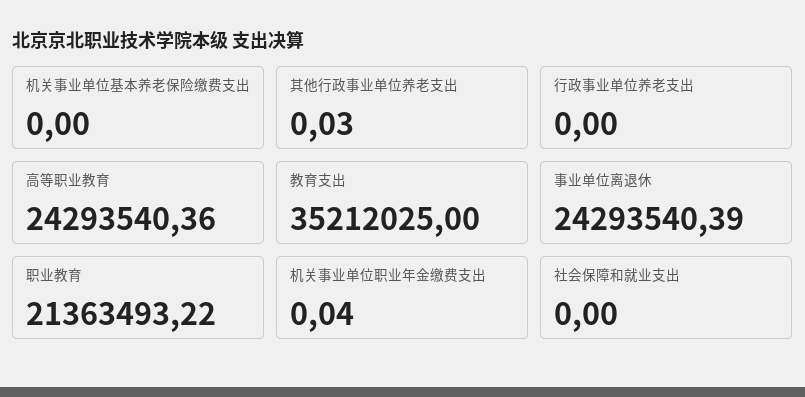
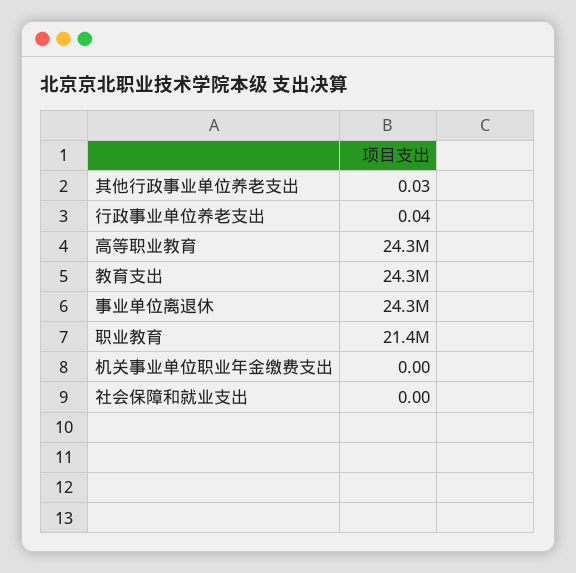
机关事业单位基本养老保险缴费支出: 0 -> none
行政事业单位养老支出: 0 -> 0.04
教育支出: 35212025 -> 24300000
机关事业单位职业年金缴费支出: 0.04 -> 0

